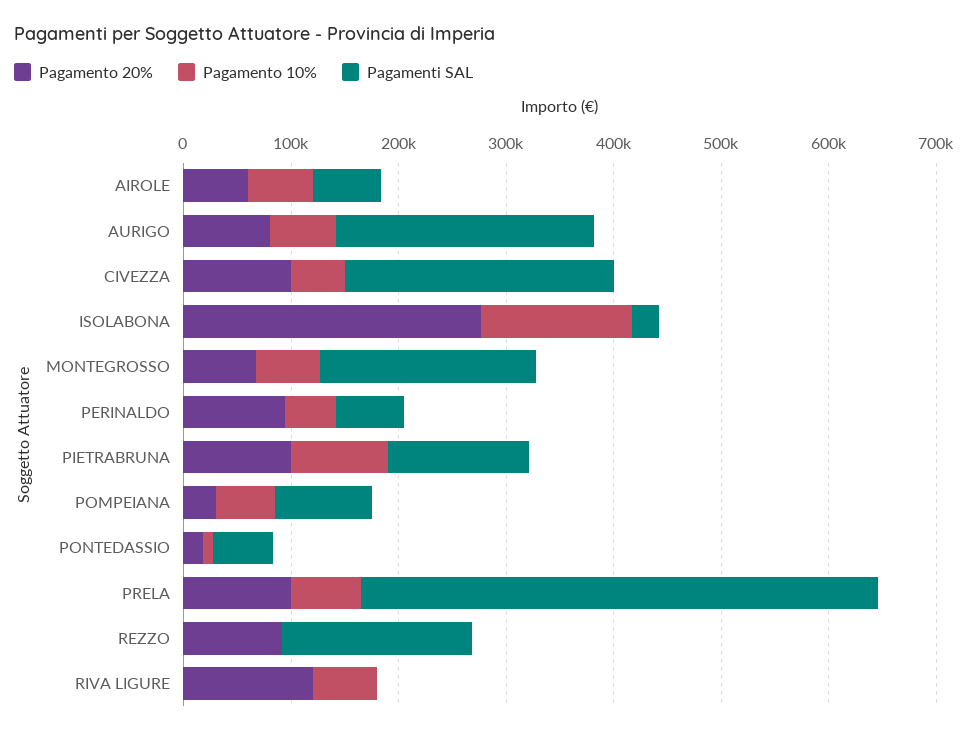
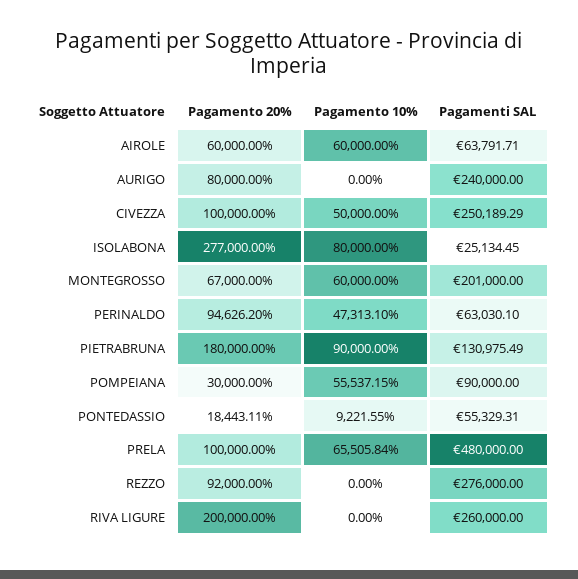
Pagamento 10%, AURIGO: 60000 -> 0
Pagamento 10%, ISOLABONA: 140000 -> 80000
Pagamento 20%, PIETRABRUNA: 100000 -> 180000
Pagamenti SAL, REZZO: 180000 -> 276000
Pagamento 20%, RIVA LIGURE: 120000 -> 200000
Pagamento 10%, RIVA LIGURE: 60000 -> 0
Pagamenti SAL, RIVA LIGURE: 0 -> 260000

